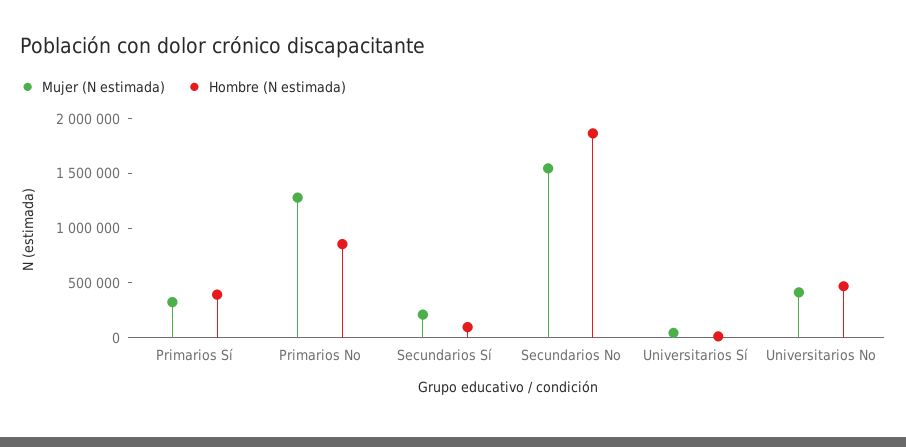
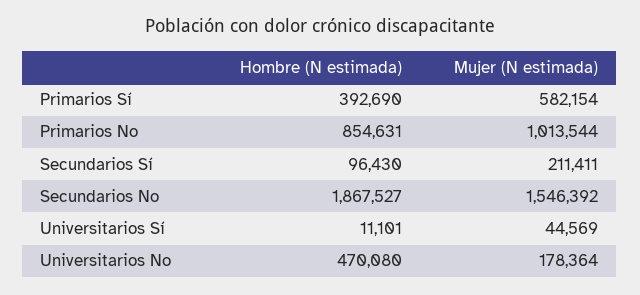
Mujer (N estimada), Primarios Sí: 300000 -> 582154
Mujer (N estimada), Primarios No: 1300000 -> 1013544
Mujer (N estimada), Universitarios No: 400000 -> 178364

